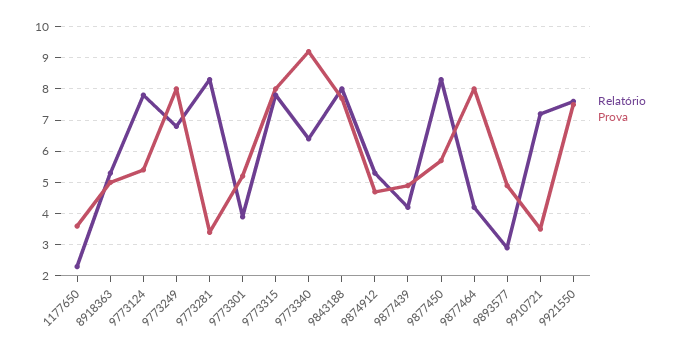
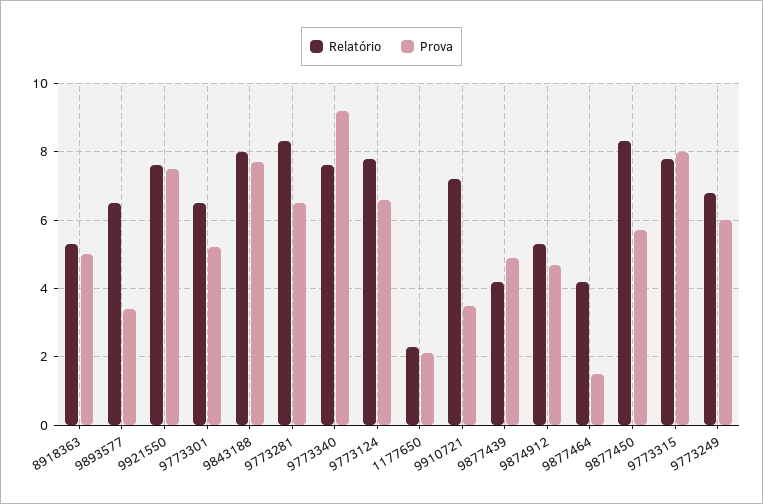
Prova, 1177650: 3.5 -> 2
Prova, 9773124: 5.5 -> 6.5
Prova, 9773249: 8 -> 6
Prova, 9773281: 3.5 -> 6.5
Relatório, 9773301: 4 -> 6.5
Relatório, 9773340: 6.5 -> 7.5
Prova, 9877464: 8 -> 1.5
Relatório, 9893577: 3 -> 6.5
Prova, 9893577: 5 -> 3.5

